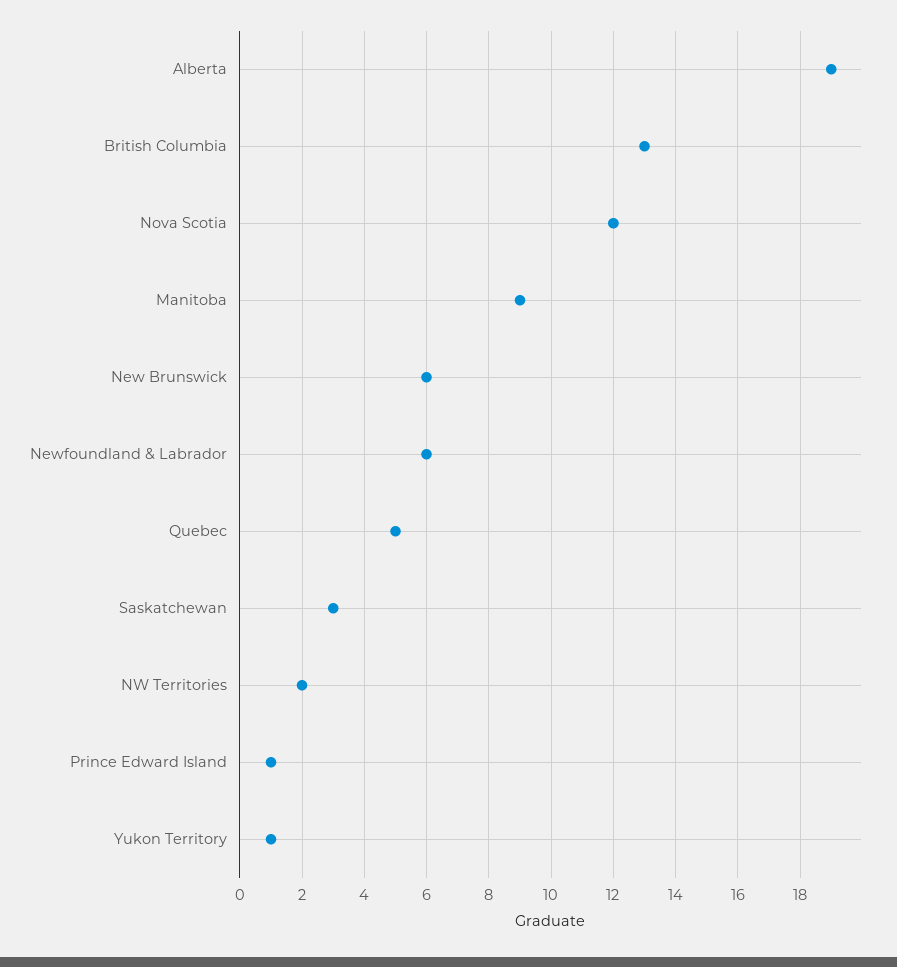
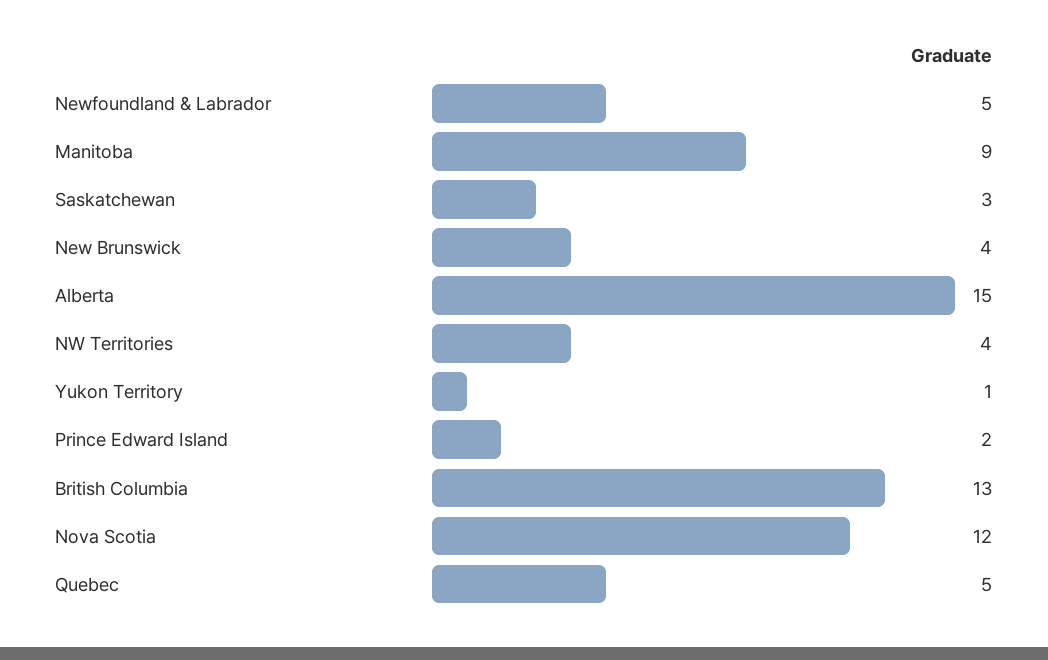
Alberta: 19 -> 15
New Brunswick: 6 -> 4
Newfoundland & Labrador: 6 -> 5
NW Territories: 2 -> 4
Prince Edward Island: 1 -> 2

